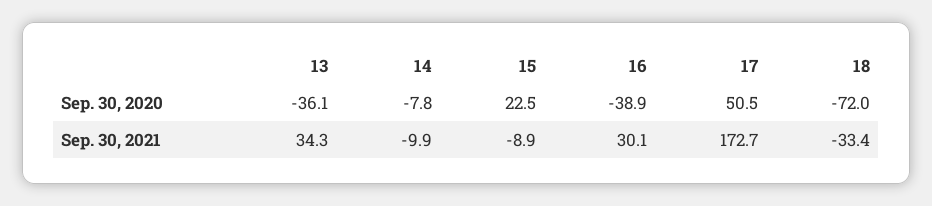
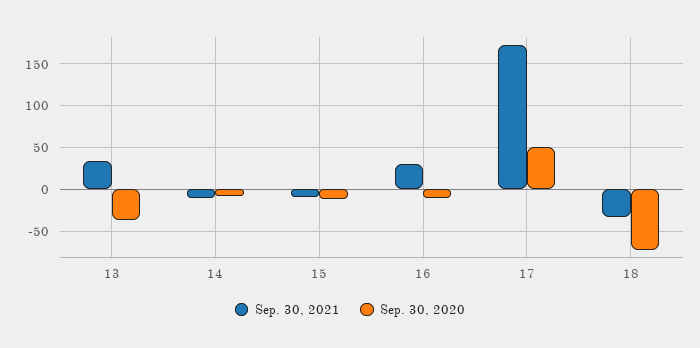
Sep. 30, 2020, 15: 22.5 -> -10
Sep. 30, 2020, 16: -38.9 -> -10

